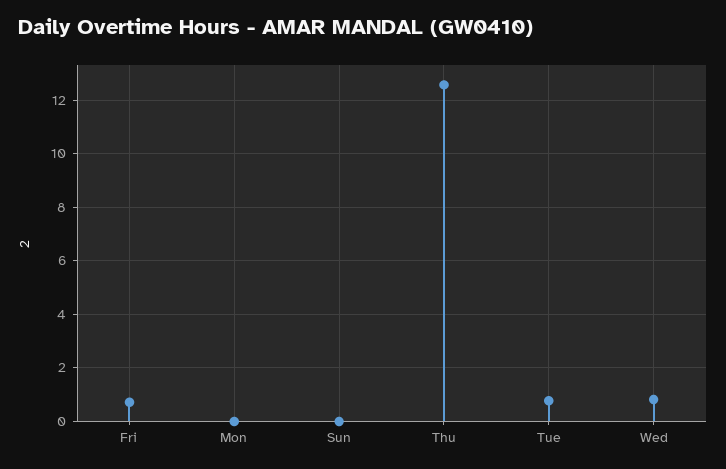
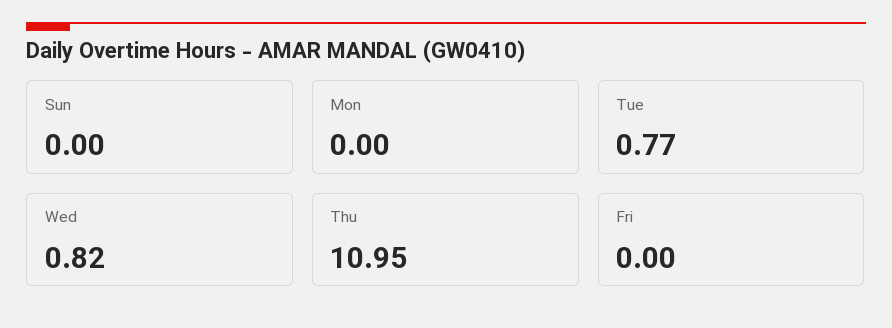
Fri: 0.75 -> 0
Thu: 12.5 -> 10.95

